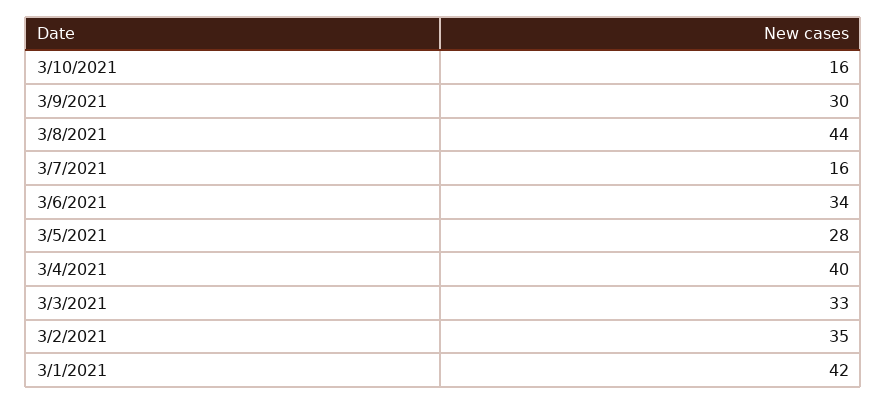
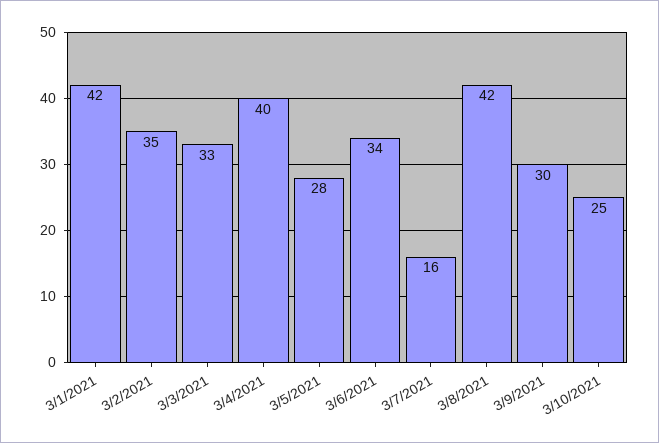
3/10/2021: 16 -> 25
3/8/2021: 44 -> 42

